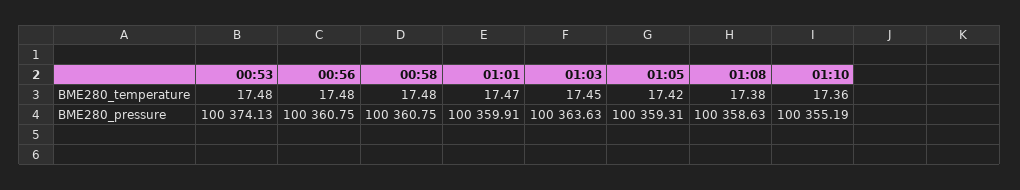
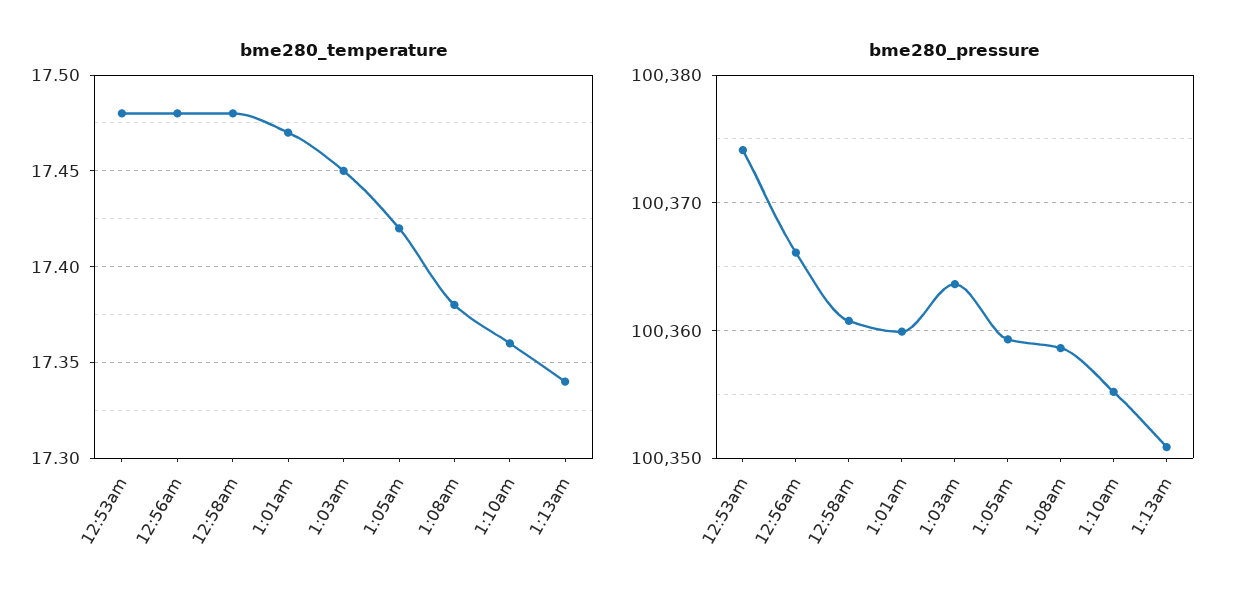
BME280_pressure, 00:56: 100360.75 -> 100366
BME280_temperature, 1:13am: none -> 17.34
BME280_pressure, 1:13am: none -> 100351

